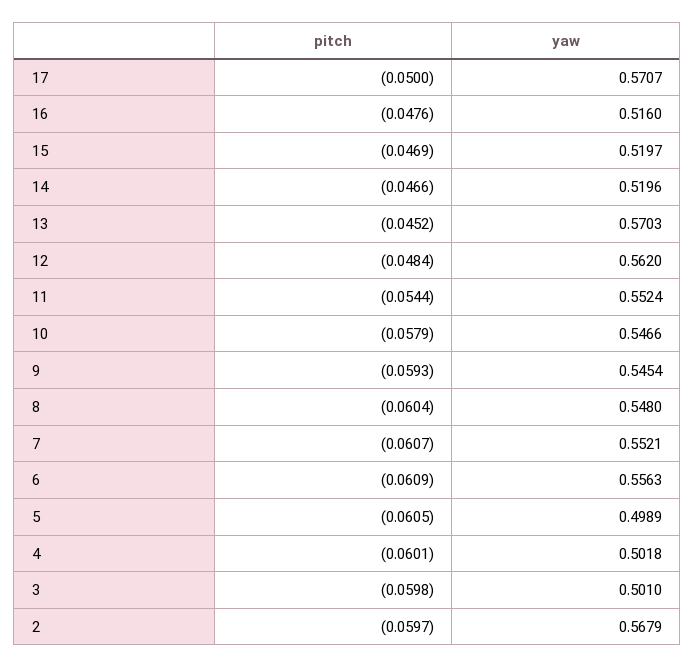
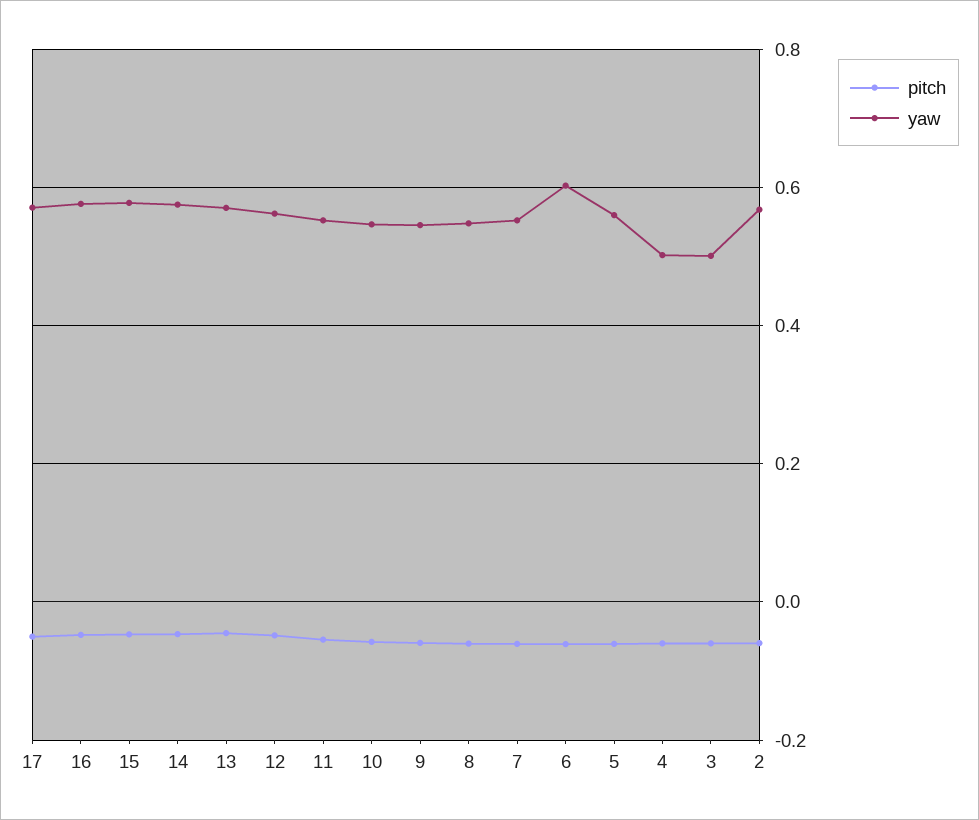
yaw, 16: 0.516 -> 0.58
yaw, 15: 0.5197 -> 0.58
yaw, 14: 0.5196 -> 0.58
yaw, 6: 0.5563 -> 0.6
yaw, 5: 0.4989 -> 0.56

